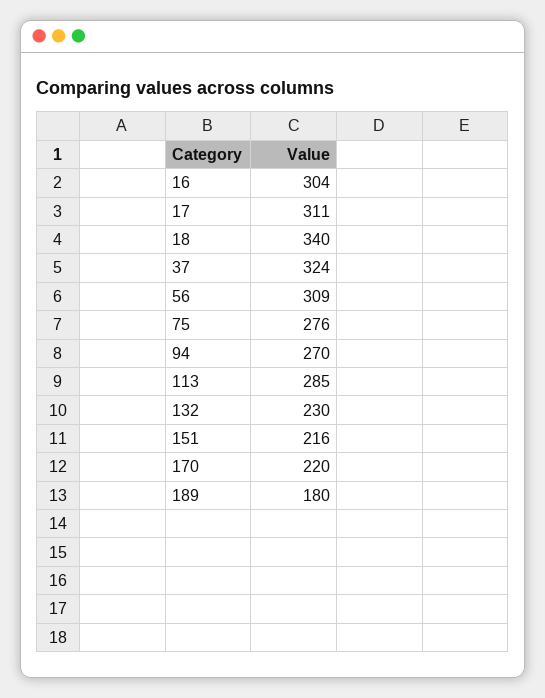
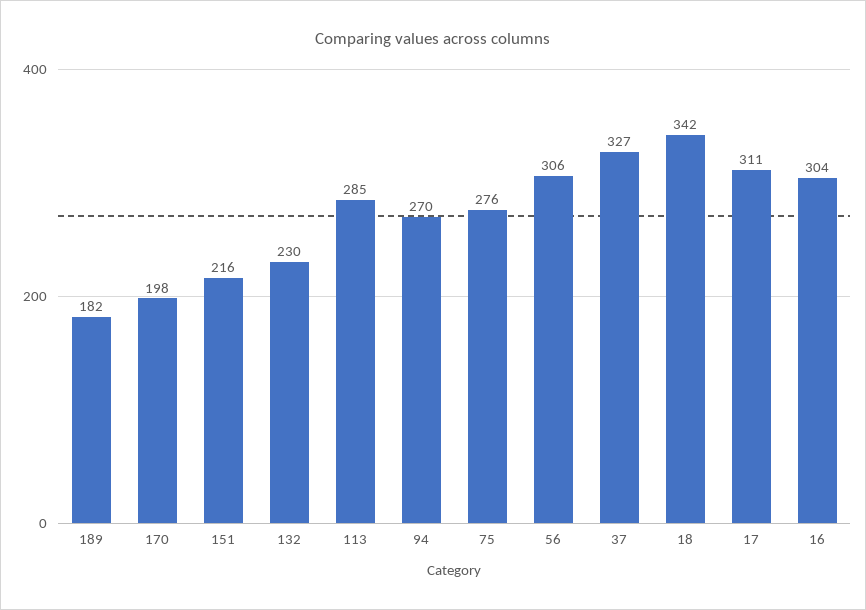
18: 340 -> 342
37: 324 -> 327
56: 309 -> 306
170: 220 -> 198
189: 180 -> 182

